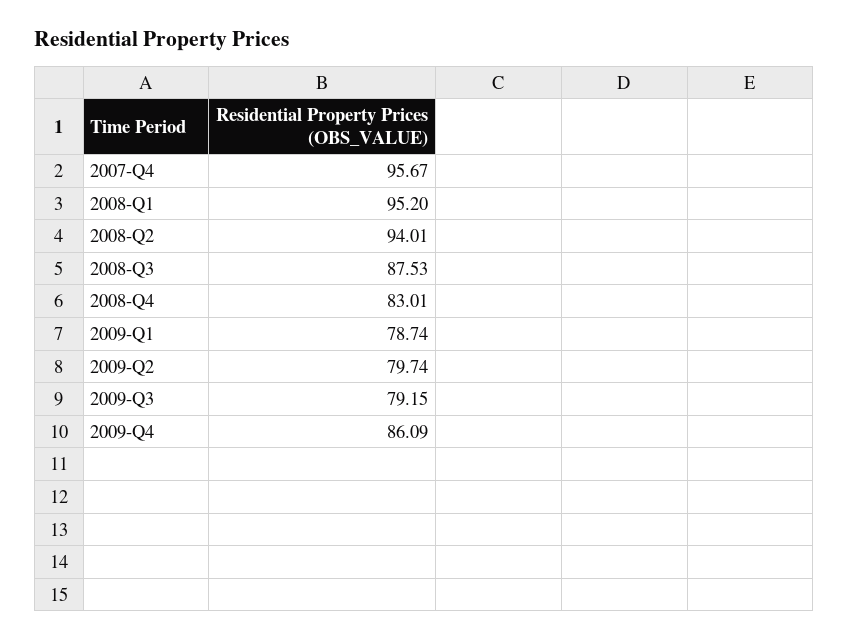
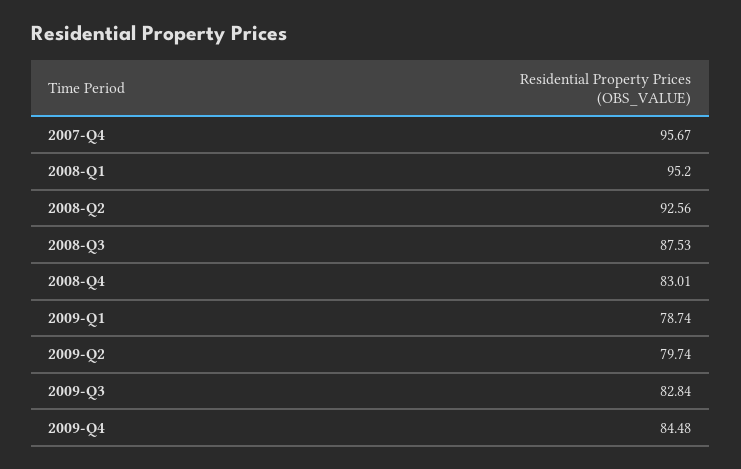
2008-Q2: 94.01 -> 92.56
2009-Q3: 79.15 -> 82.84
2009-Q4: 86.09 -> 84.48

